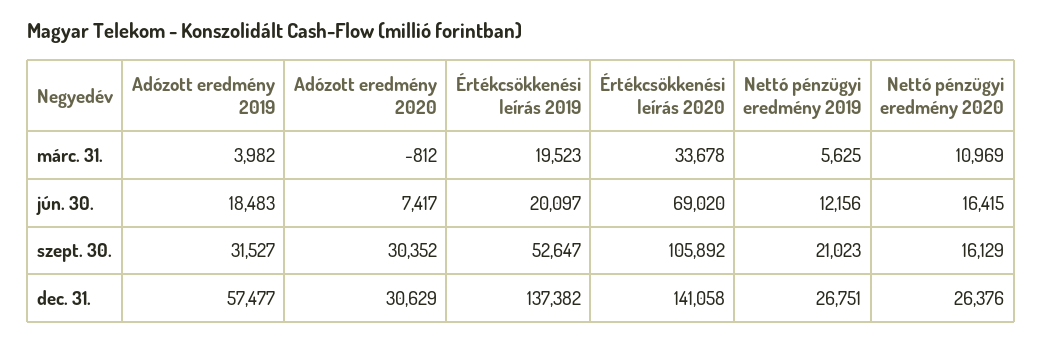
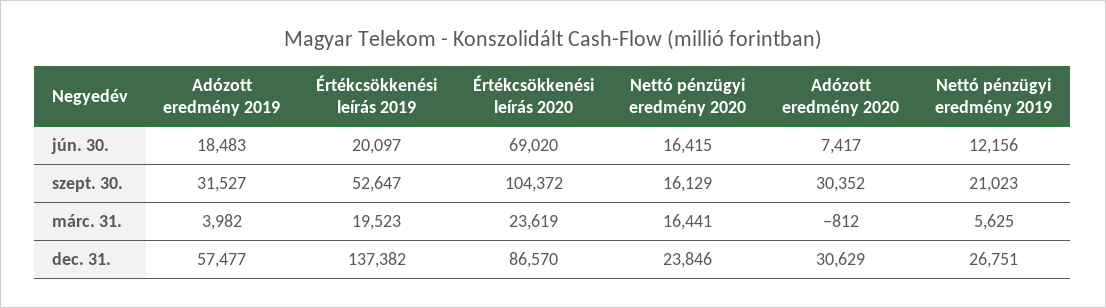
Értékcsökkenési leírás 2020, márc. 31.: 33678 -> 23619
Nettó pénzügyi eredmény 2020, márc. 31.: 10969 -> 16441
Értékcsökkenési leírás 2020, szept. 30.: 105892 -> 104372
Értékcsökkenési leírás 2020, dec. 31.: 141058 -> 86570
Nettó pénzügyi eredmény 2020, dec. 31.: 26376 -> 23846

